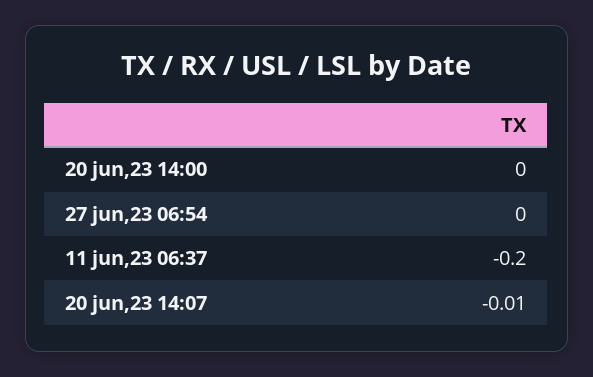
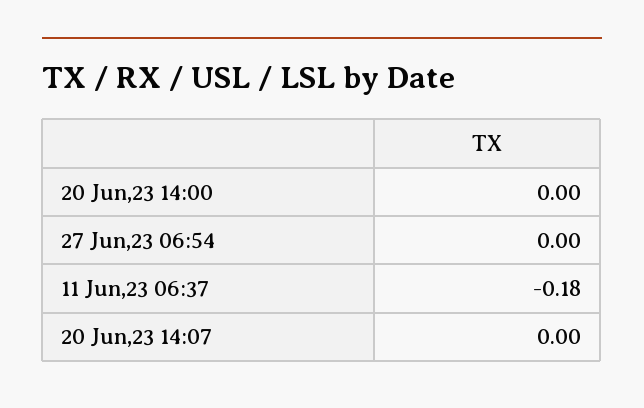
11 jun,23 06:37: -0.2 -> -0.18
20 jun,23 14:07: -0.01 -> 0

